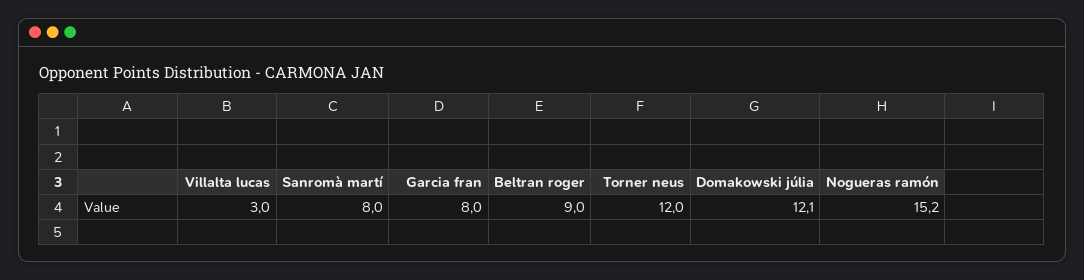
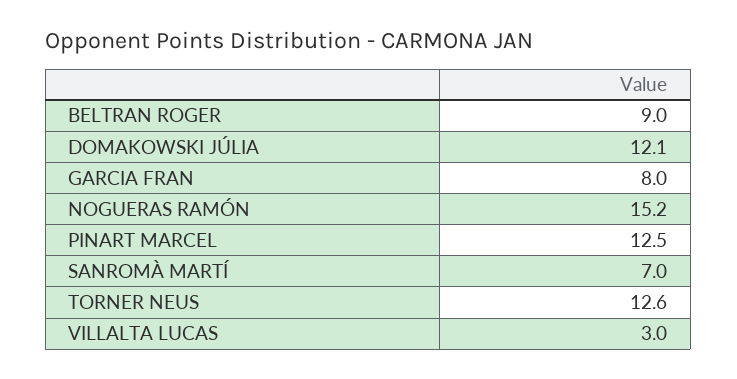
Sanromà martí: 8 -> 7
Torner neus: 12 -> 12.6
PINART MARCEL: none -> 12.5

